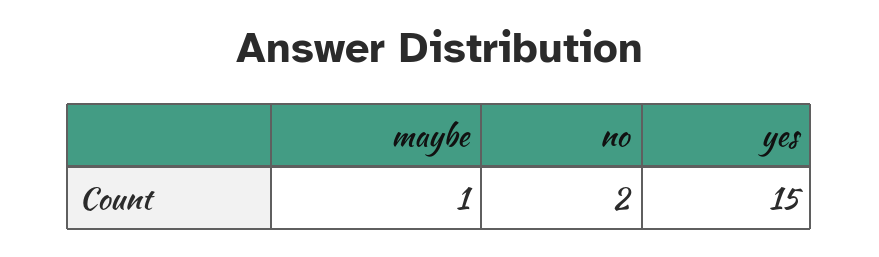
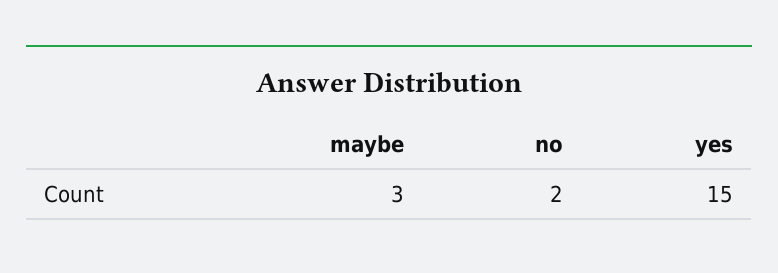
maybe: 1 -> 3

